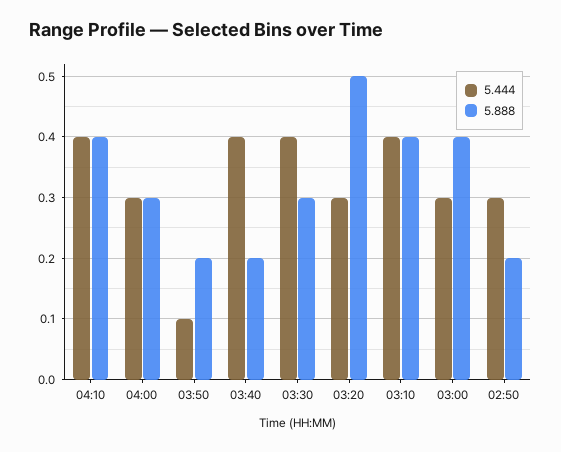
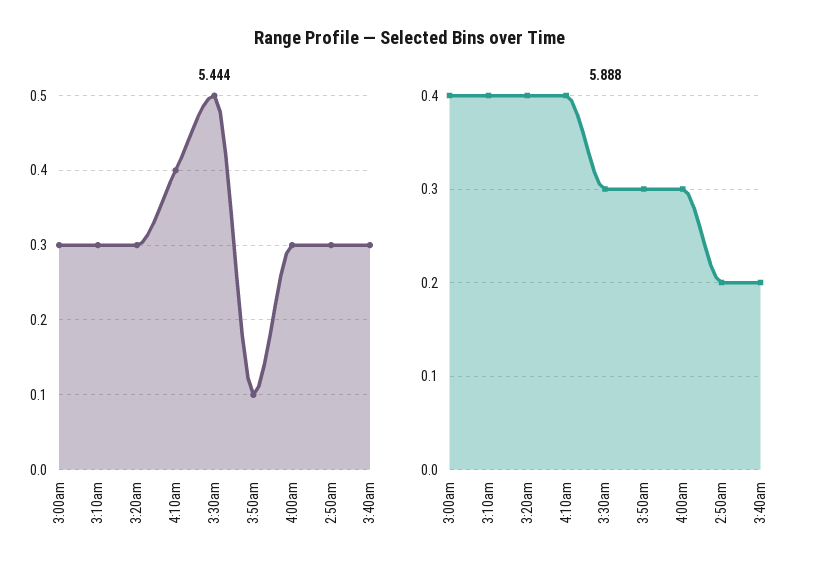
5.888, 03:50: 0.2 -> 0.3
5.444, 03:40: 0.4 -> 0.3
5.444, 03:30: 0.4 -> 0.5
5.888, 03:20: 0.5 -> 0.4
5.444, 03:10: 0.4 -> 0.3

